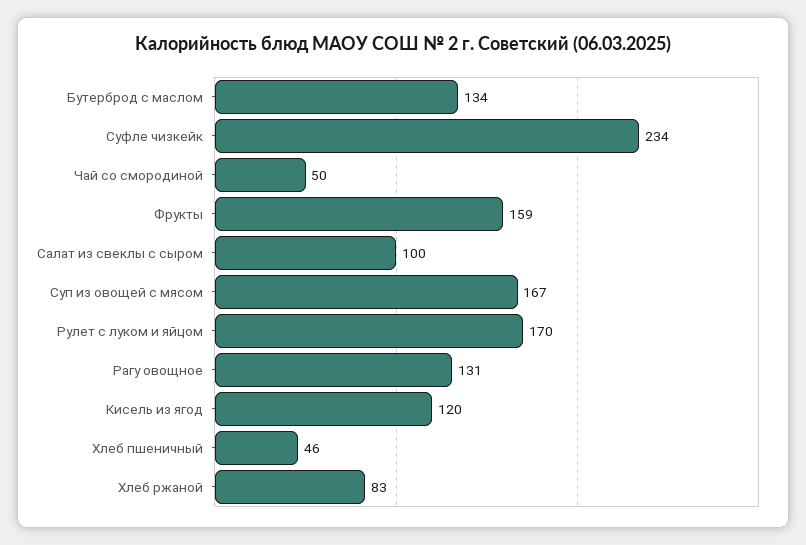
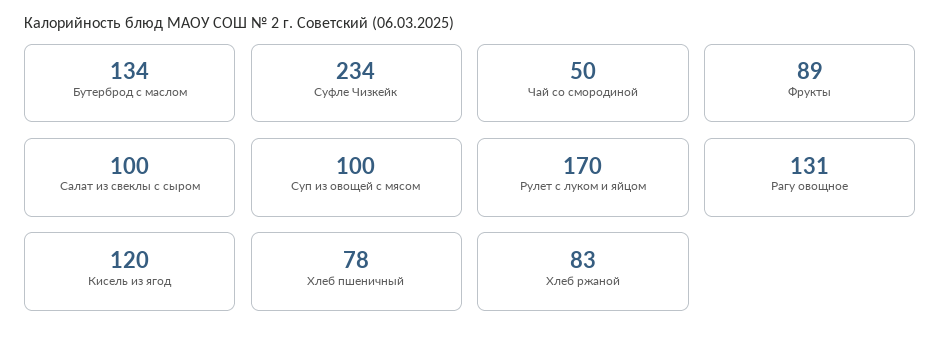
Фрукты: 159 -> 89
Суп из овощей с мясом: 167 -> 100
Хлеб пшеничный: 46 -> 78

